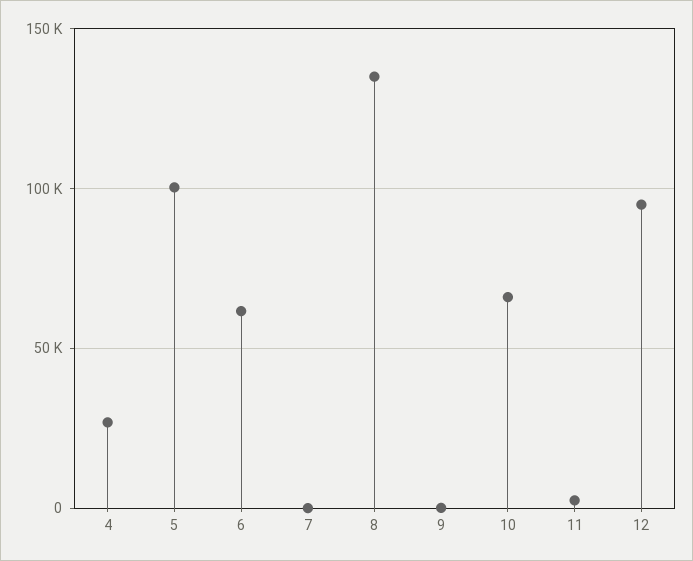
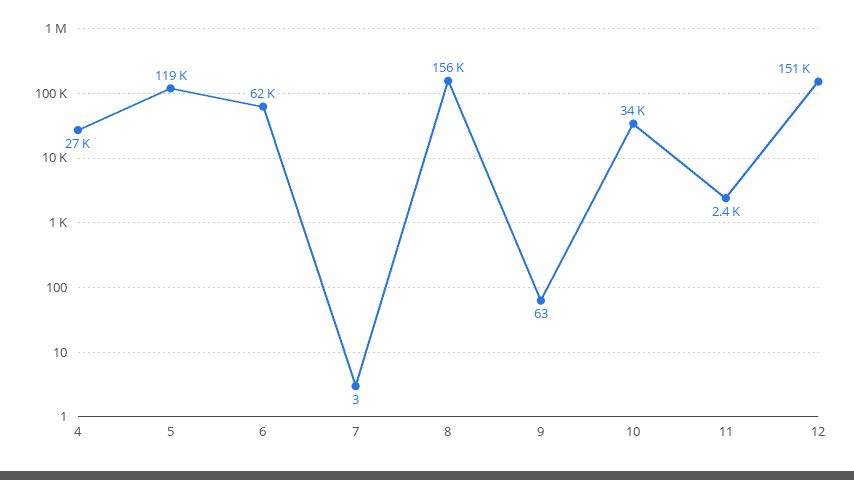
5: 100000 -> 119000
8: 135000 -> 156000
10: 65000 -> 34000
12: 95000 -> 151000

